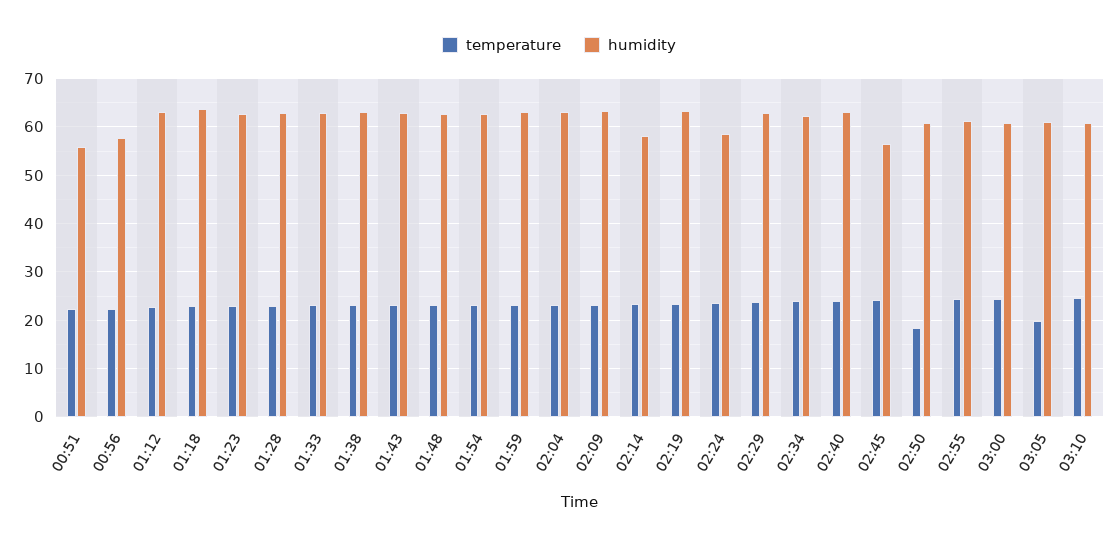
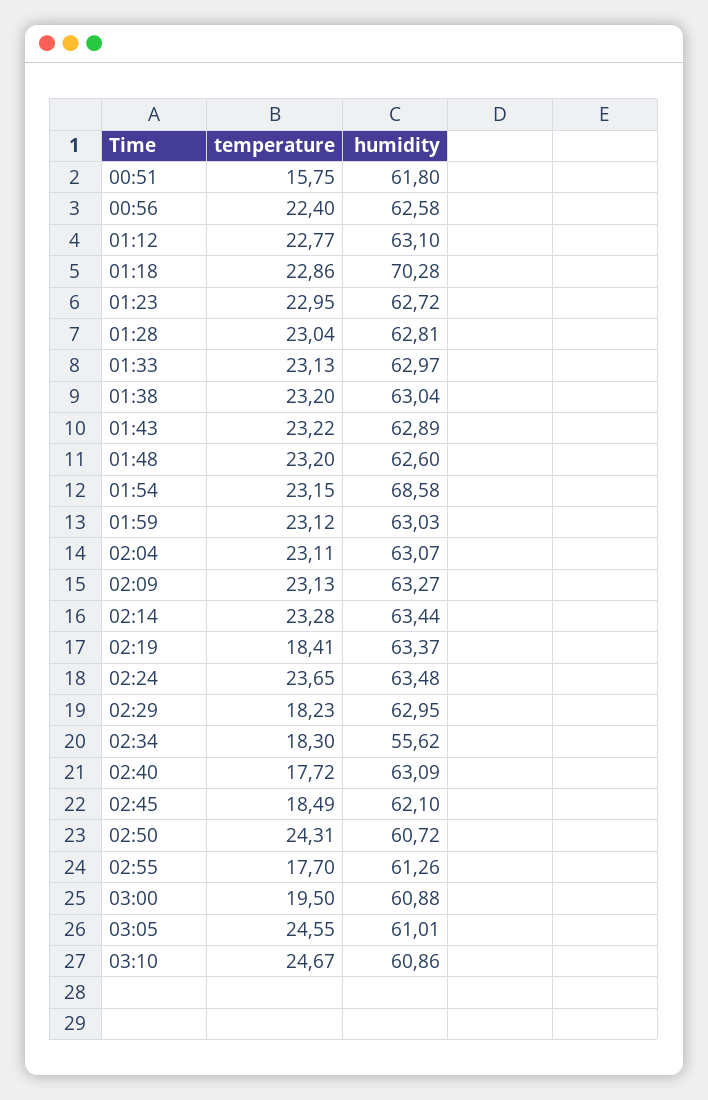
temperature, 00:51: 22 -> 15.75
humidity, 00:51: 56 -> 61.8
humidity, 00:56: 58 -> 62.58
humidity, 01:18: 64 -> 70.28
humidity, 01:54: 62 -> 68.58
humidity, 02:14: 58 -> 63.44
temperature, 02:19: 24 -> 18.41
humidity, 02:24: 58 -> 63.48
temperature, 02:29: 24 -> 18.23
temperature, 02:34: 24 -> 18.3
humidity, 02:34: 62 -> 55.62
temperature, 02:40: 24 -> 17.72
temperature, 02:45: 24 -> 18.49
humidity, 02:45: 56 -> 62.1
temperature, 02:50: 18 -> 24.31
temperature, 02:55: 24 -> 17.7
temperature, 03:00: 24 -> 19.5
temperature, 03:05: 20 -> 24.55

